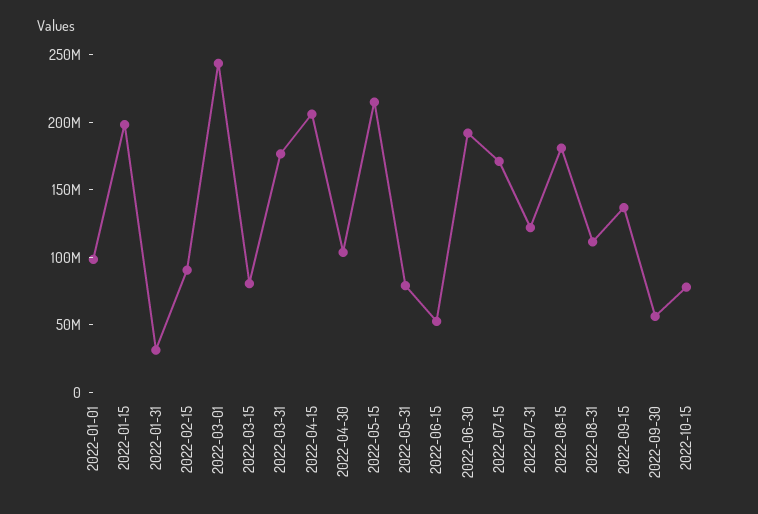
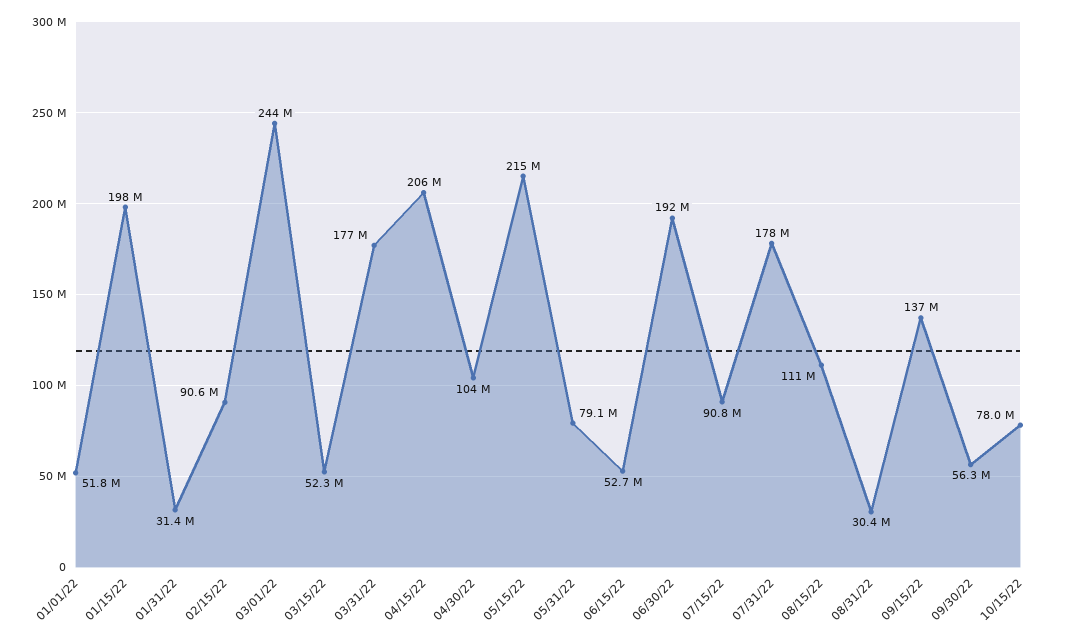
2022-01-01: 100000000 -> 51800000
2022-03-15: 80000000 -> 52300000
2022-07-15: 170000000 -> 90800000
2022-07-31: 120000000 -> 178000000
2022-08-15: 180000000 -> 111000000
2022-08-31: 110000000 -> 30400000

